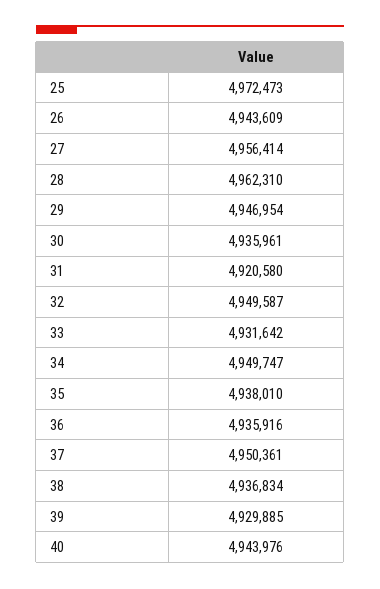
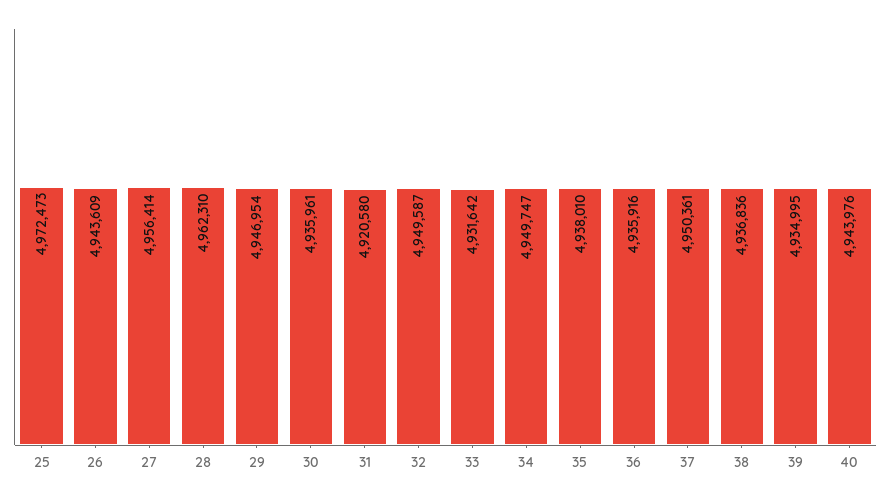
38: 4936834 -> 4936836
39: 4929885 -> 4934995

